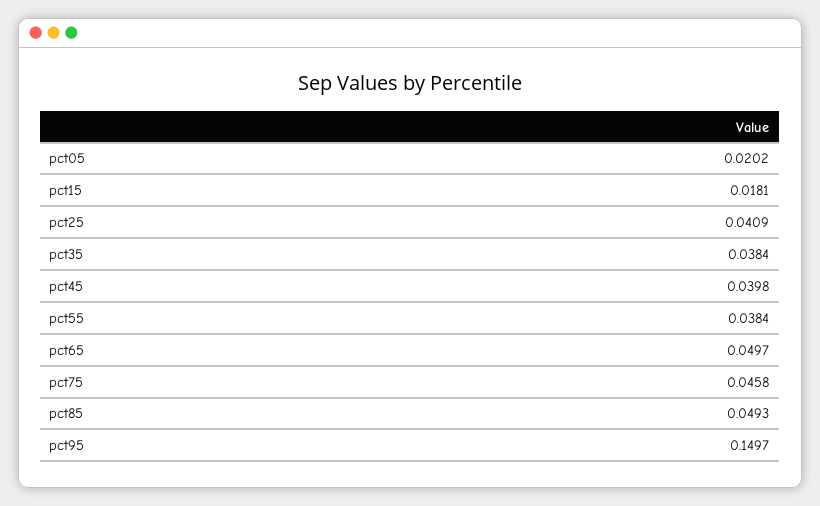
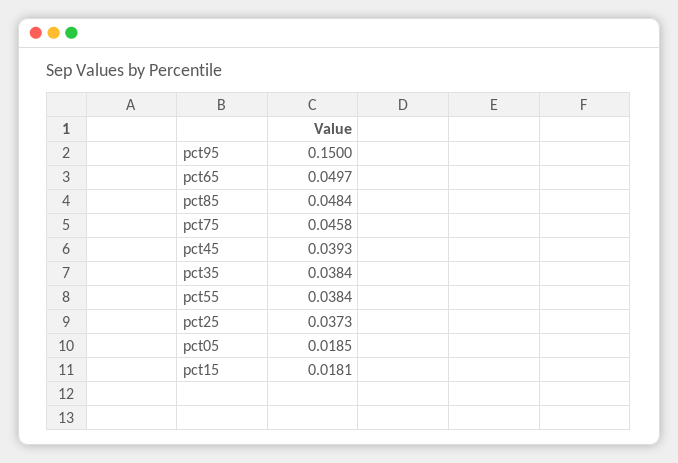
pct05: 0.0202 -> 0.0185
pct25: 0.0409 -> 0.0373
pct45: 0.0398 -> 0.0393
pct85: 0.0493 -> 0.0484
pct95: 0.1497 -> 0.15

